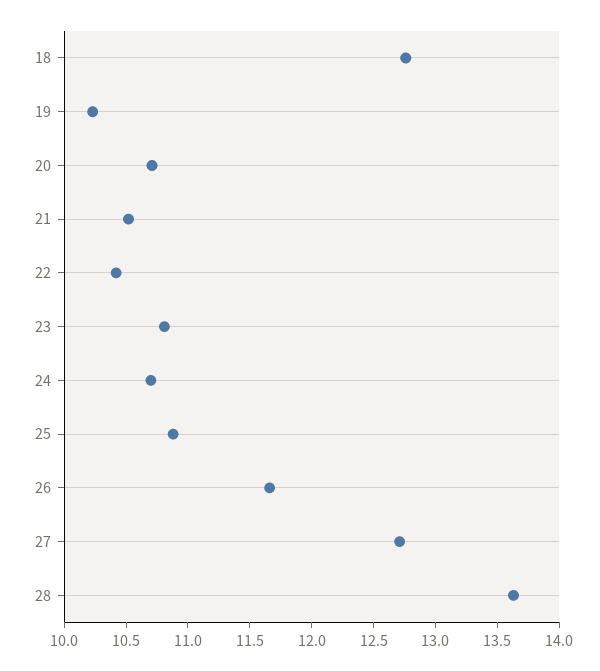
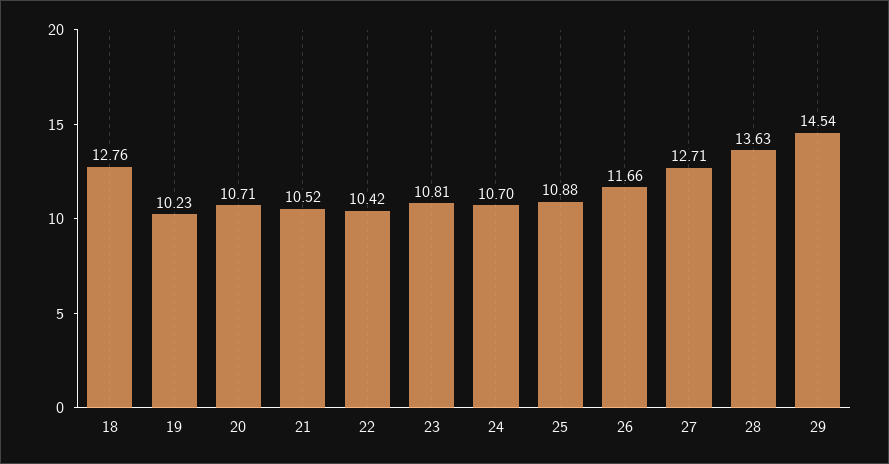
29: none -> 14.54

